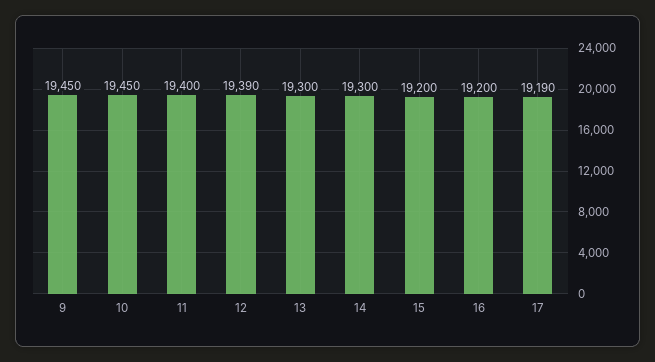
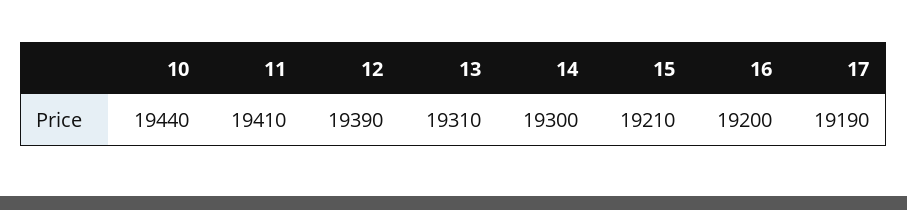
9: 19450 -> none
10: 19450 -> 19440
11: 19400 -> 19410
13: 19300 -> 19310
15: 19200 -> 19210

